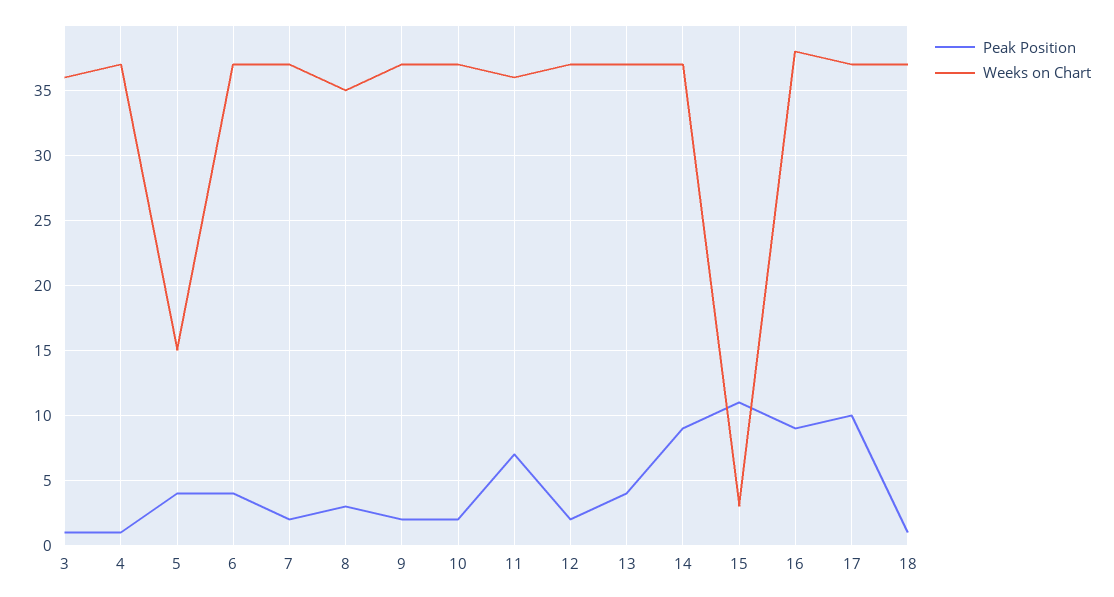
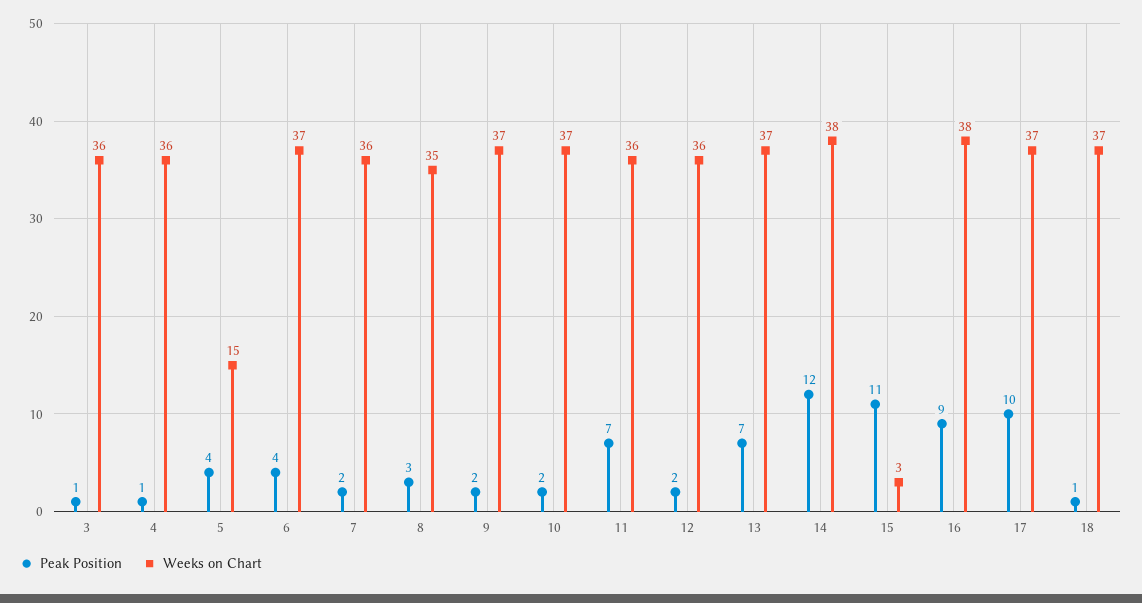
Weeks on Chart, 4: 37 -> 36
Weeks on Chart, 7: 37 -> 36
Weeks on Chart, 12: 37 -> 36
Peak Position, 13: 4 -> 7
Peak Position, 14: 9 -> 12
Weeks on Chart, 14: 37 -> 38

